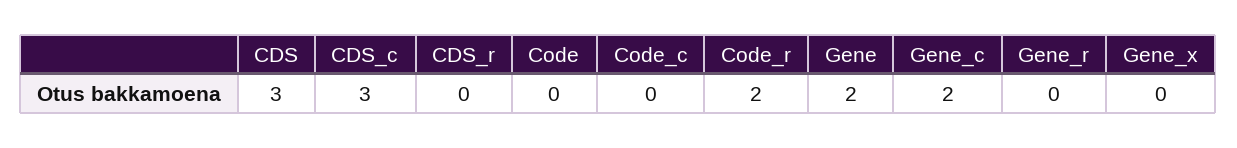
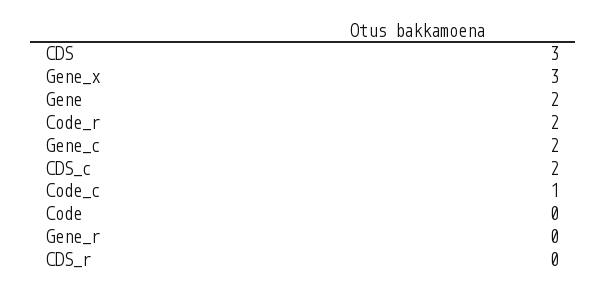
CDS_c: 3 -> 2
Code_c: 0 -> 1
Gene_x: 0 -> 3

